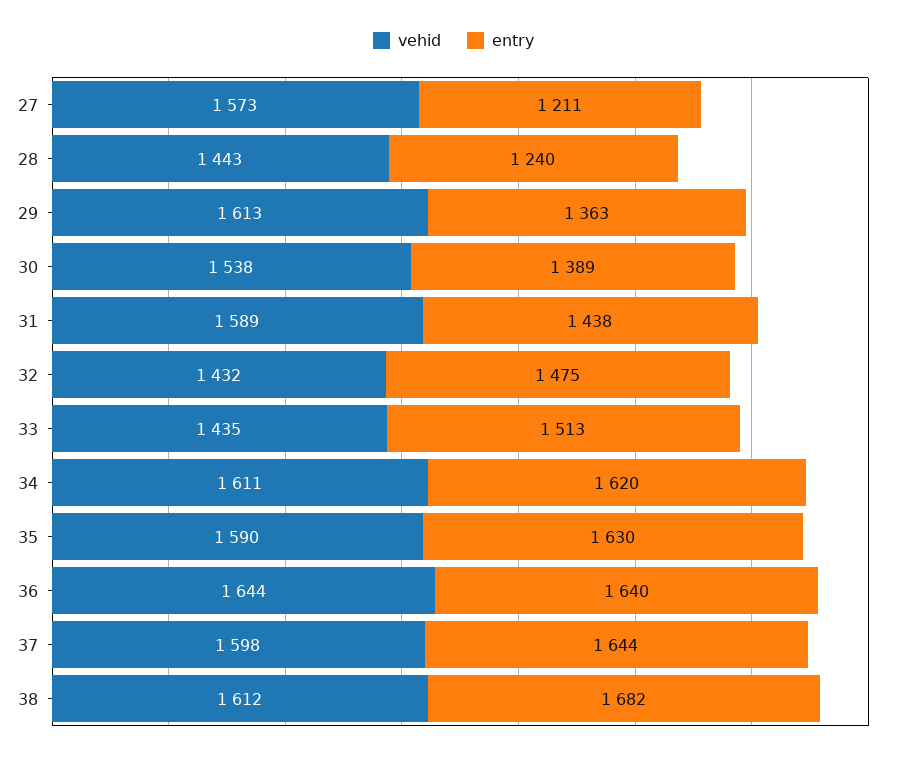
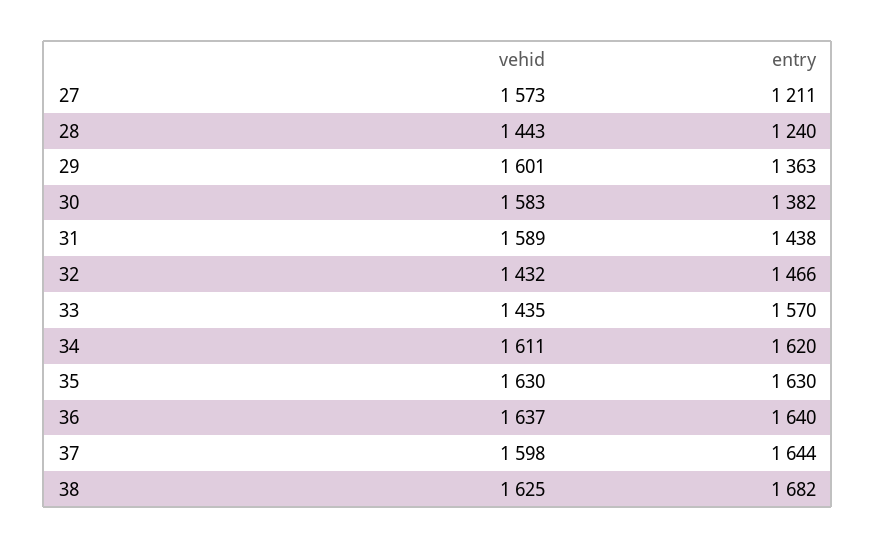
vehid, 29: 1613 -> 1601
vehid, 30: 1538 -> 1583
entry, 30: 1389 -> 1382
entry, 32: 1475 -> 1466
entry, 33: 1513 -> 1570
vehid, 35: 1590 -> 1630
vehid, 36: 1644 -> 1637
vehid, 38: 1612 -> 1625

